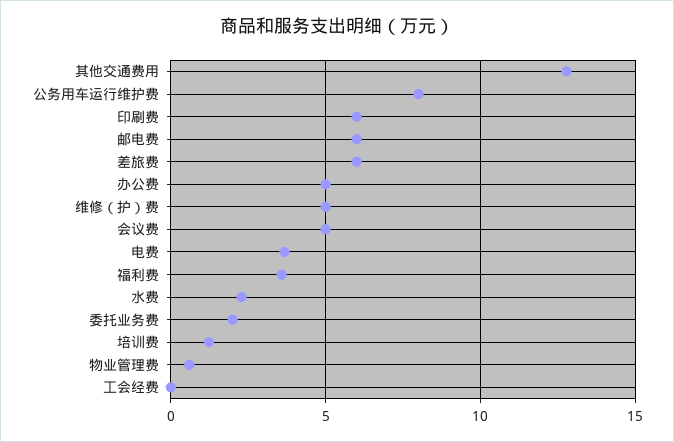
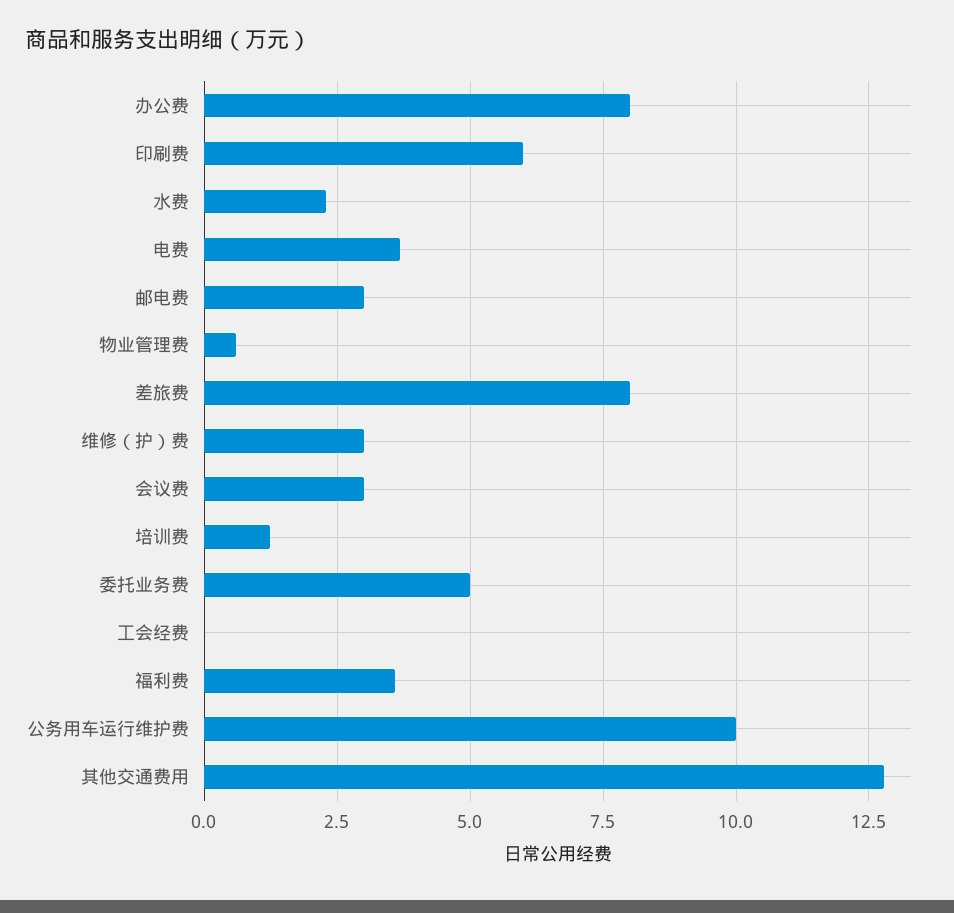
公务用车运行维护费: 8 -> 10
邮电费: 6 -> 3
差旅费: 6 -> 8
办公费: 5 -> 8
维修（护）费: 5 -> 3
会议费: 5 -> 3
委托业务费: 2 -> 5

